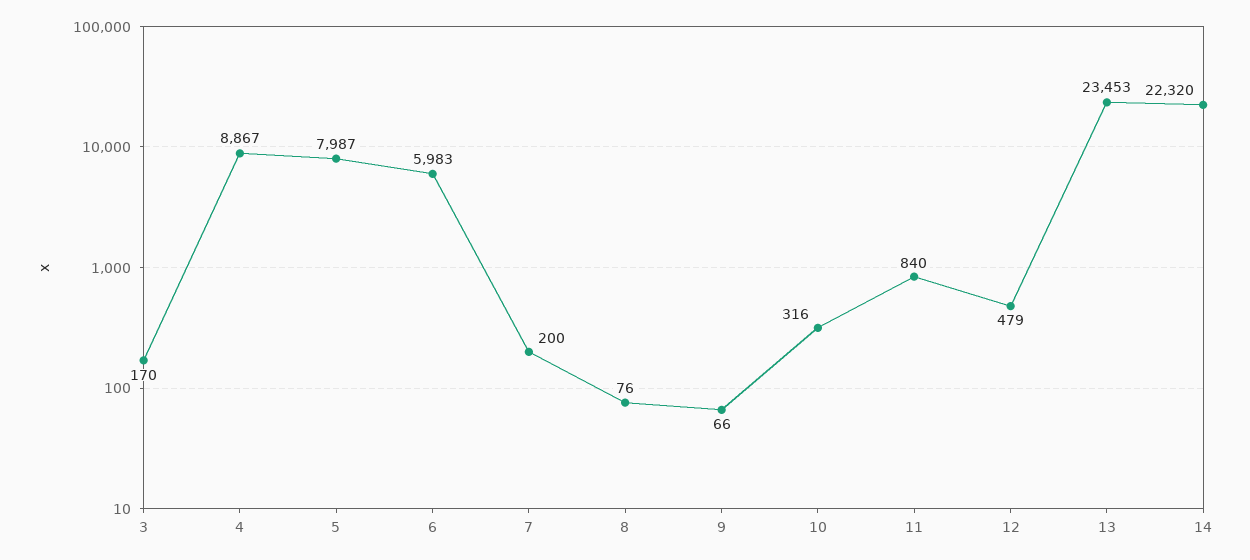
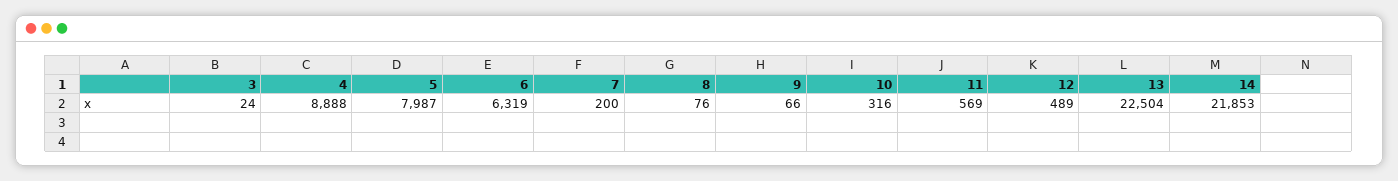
3: 170 -> 24
4: 8867 -> 8888
6: 5983 -> 6319
11: 840 -> 569
12: 479 -> 489
13: 23453 -> 22504
14: 22320 -> 21853

